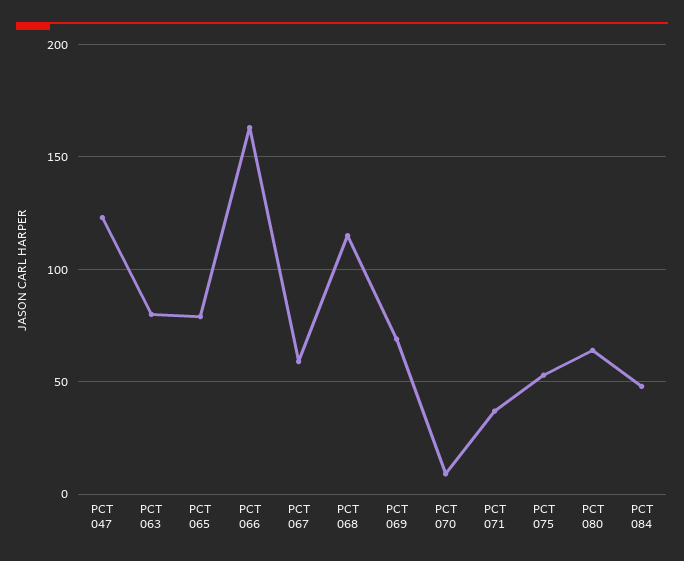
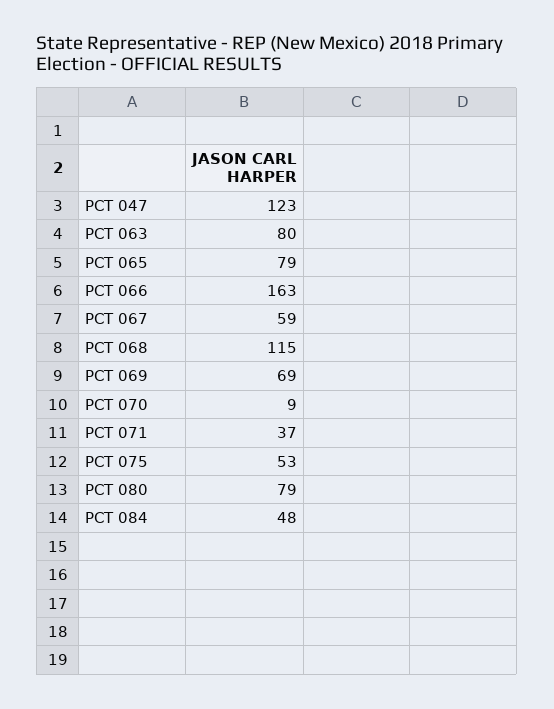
PCT 080: 65 -> 79

